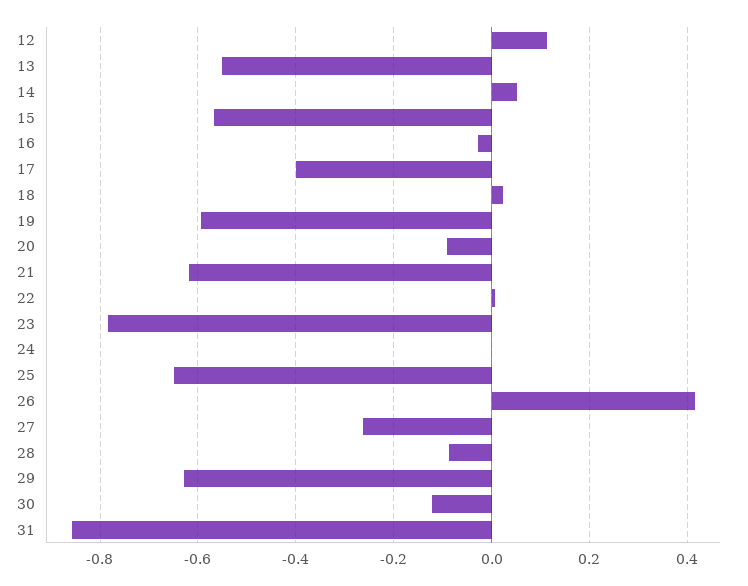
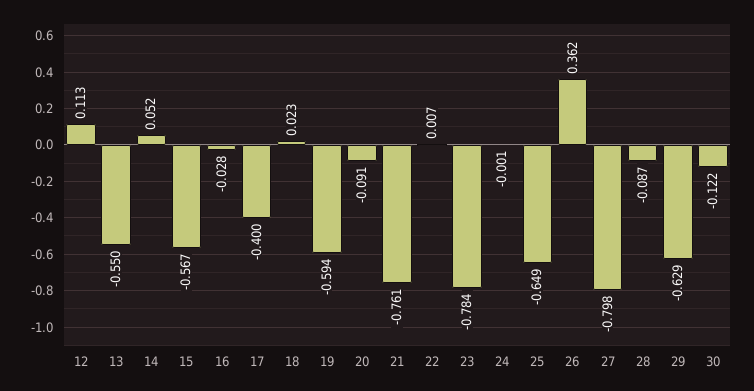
21: -0.62 -> -0.761
26: 0.42 -> 0.362
27: -0.26 -> -0.798
31: -0.86 -> none

